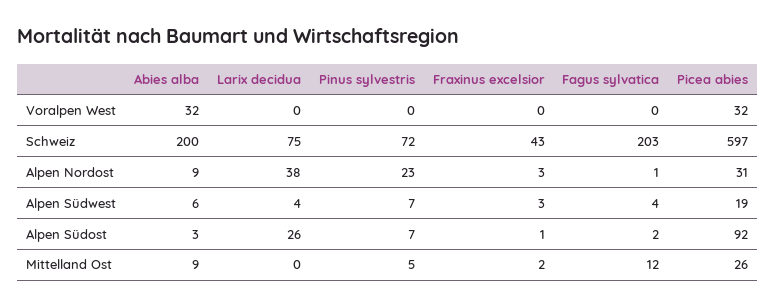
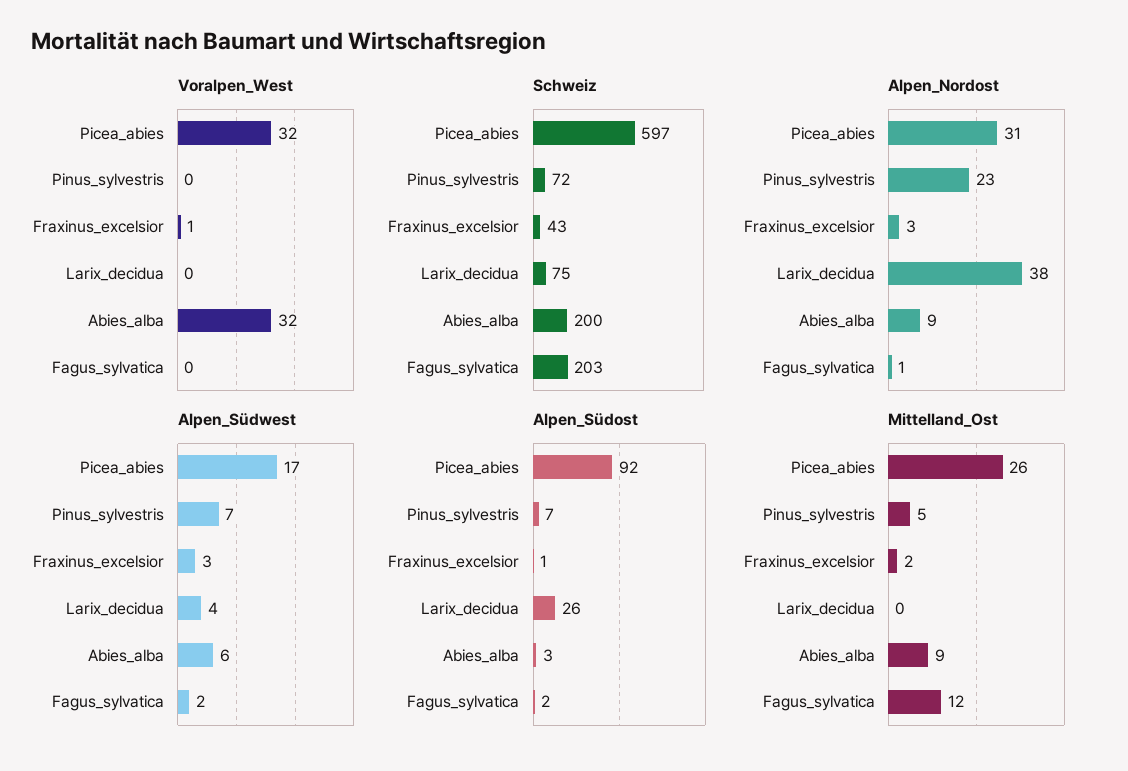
Voralpen West, Fraxinus excelsior: 0 -> 1
Alpen Südwest, Fagus sylvatica: 4 -> 2
Alpen Südwest, Picea abies: 19 -> 17

